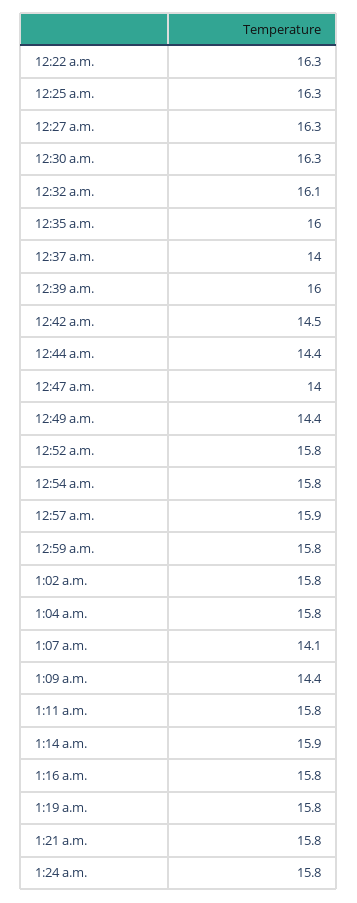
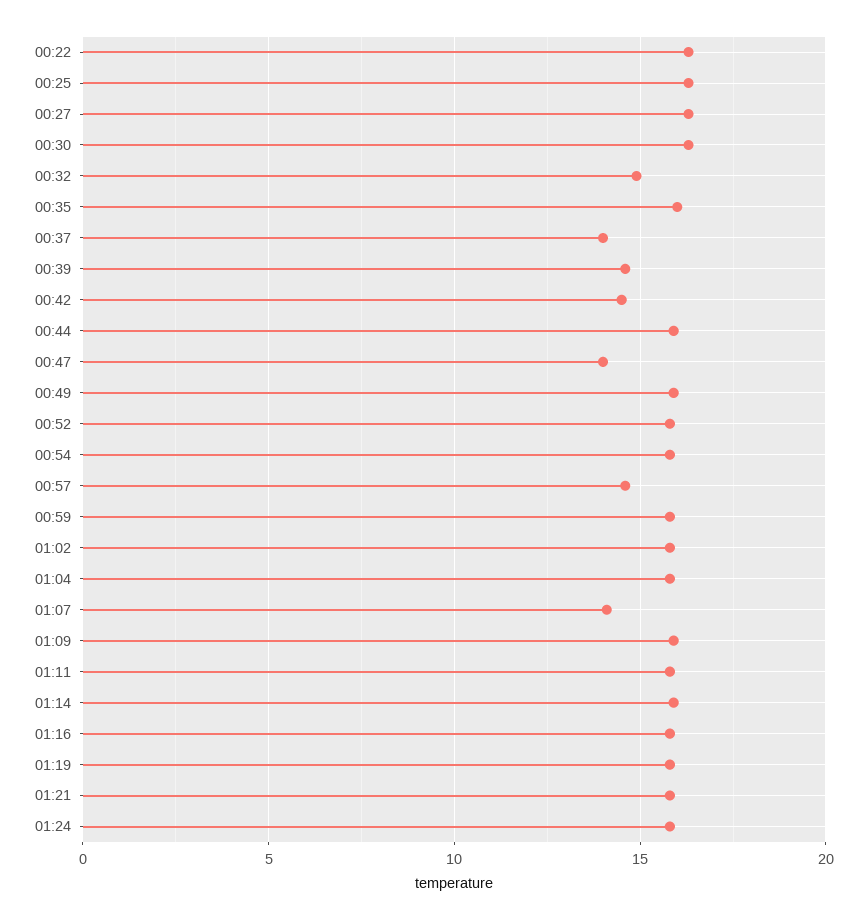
12:32 a.m.: 16.1 -> 15
12:39 a.m.: 16 -> 14.5
12:44 a.m.: 14.4 -> 16
12:49 a.m.: 14.4 -> 16
12:57 a.m.: 15.9 -> 14.5
1:09 a.m.: 14.4 -> 16

